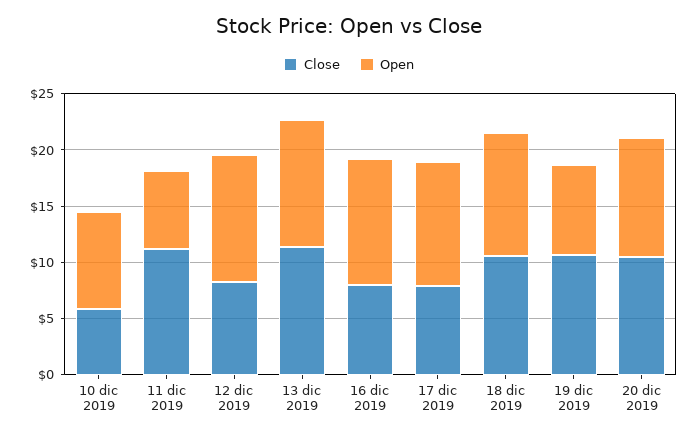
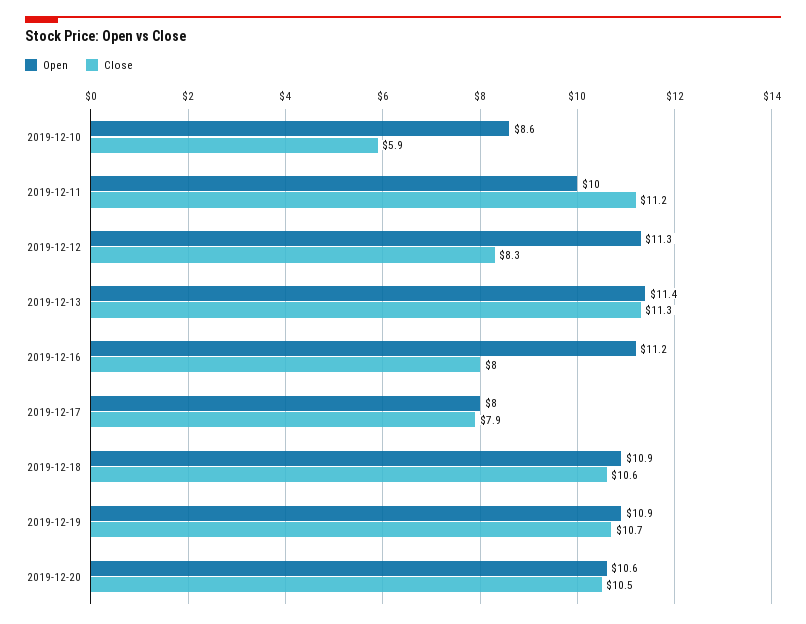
Open, 11 dic 2019: 7 -> 10
Open, 17 dic 2019: 11 -> 8
Open, 19 dic 2019: 8 -> 10.9

